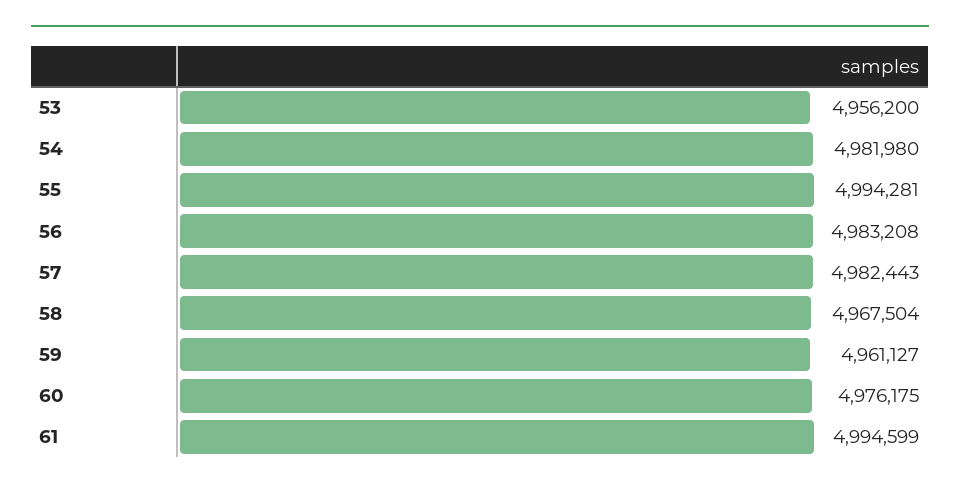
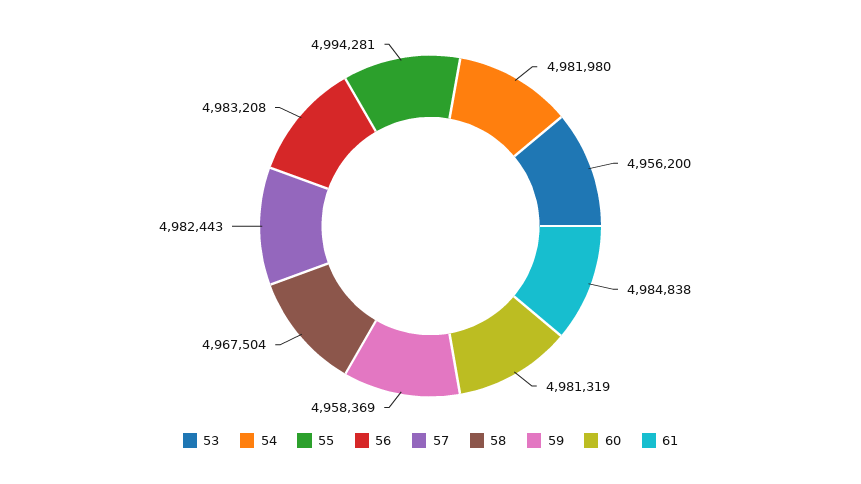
59: 4961127 -> 4958369
60: 4976175 -> 4981319
61: 4994599 -> 4984838

